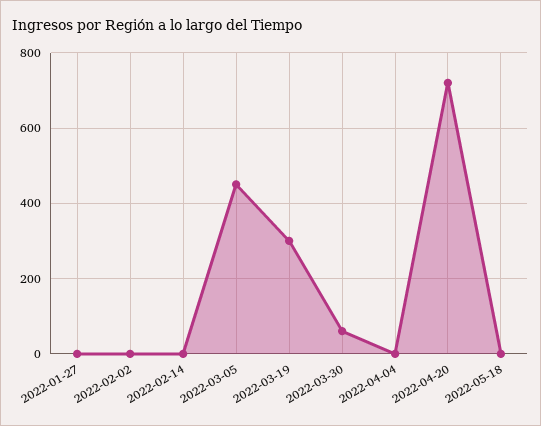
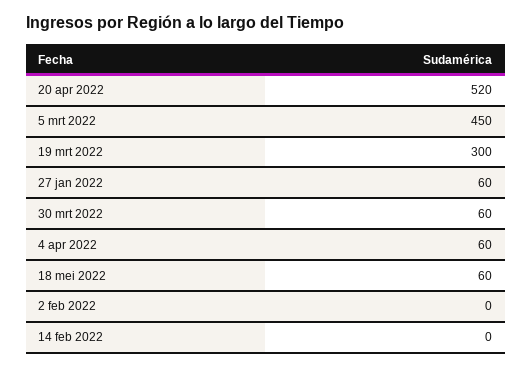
2022-01-27: 0 -> 60
2022-04-04: 0 -> 60
2022-04-20: 720 -> 520
2022-05-18: 0 -> 60

